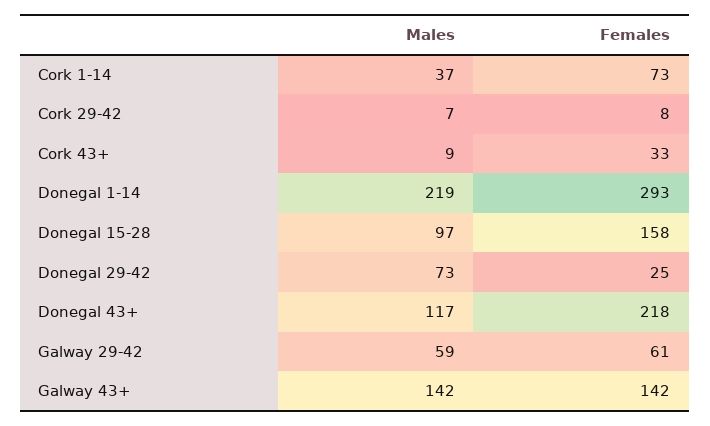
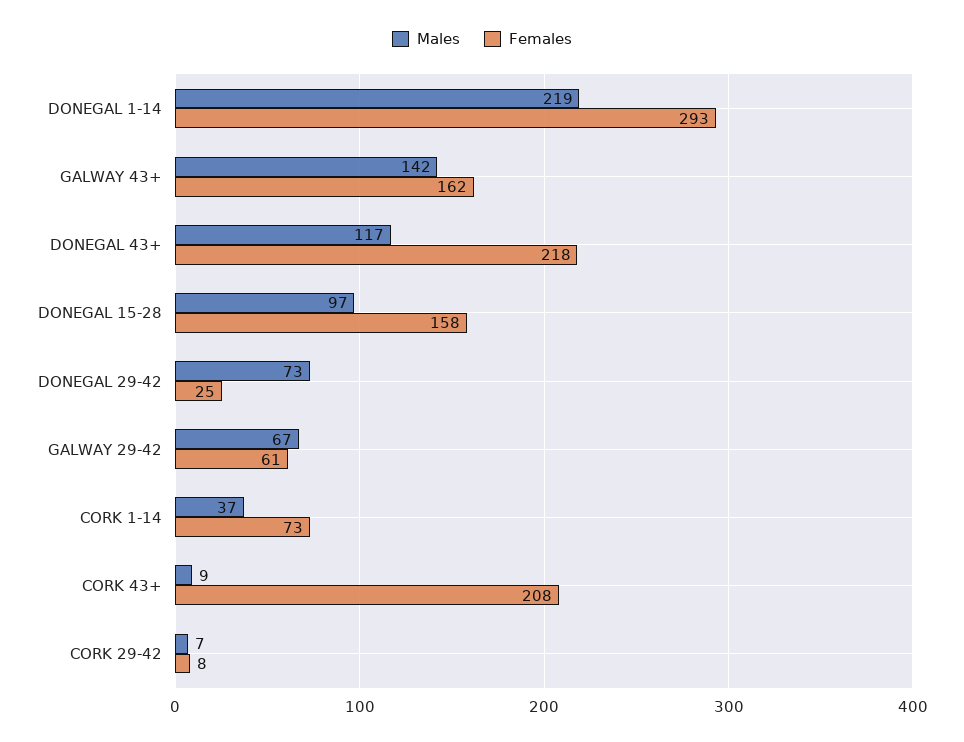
Females, Cork 43+: 33 -> 208
Males, Galway 29-42: 59 -> 67
Females, Galway 43+: 142 -> 162

